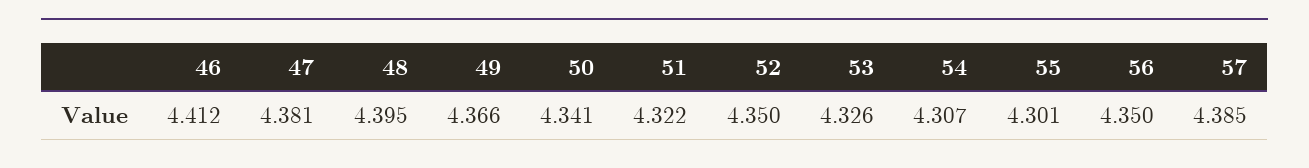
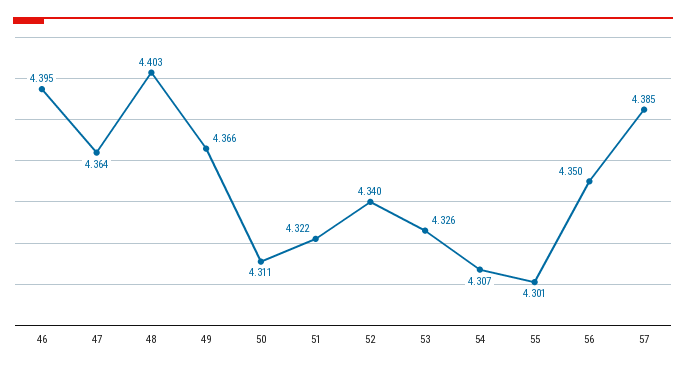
46: 4.412 -> 4.395
47: 4.381 -> 4.364
48: 4.395 -> 4.403
50: 4.341 -> 4.311
52: 4.35 -> 4.34

